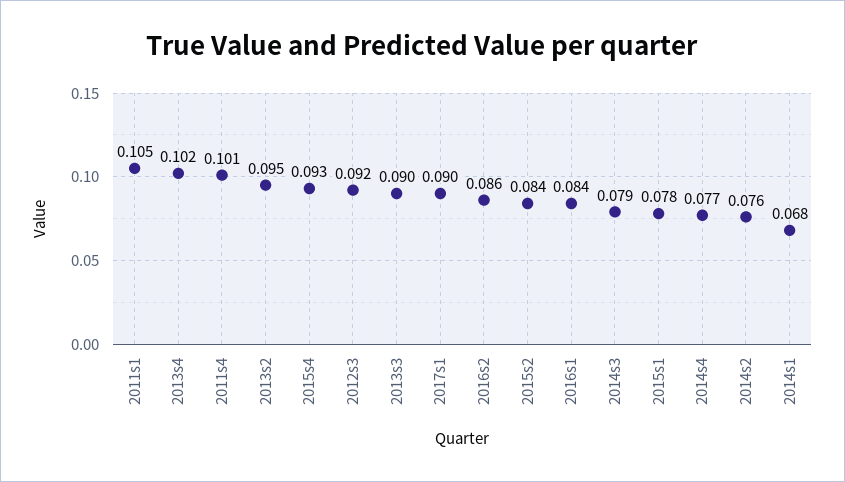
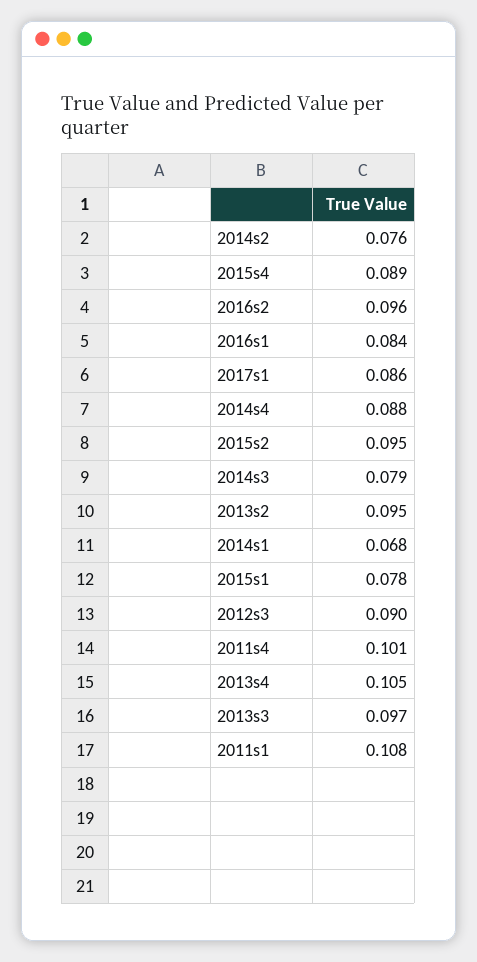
2011s1: 0.105 -> 0.108
2013s4: 0.102 -> 0.105
2015s4: 0.093 -> 0.089
2012s3: 0.092 -> 0.09
2013s3: 0.09 -> 0.097
2017s1: 0.09 -> 0.086
2016s2: 0.086 -> 0.096
2015s2: 0.084 -> 0.095
2014s4: 0.077 -> 0.088

